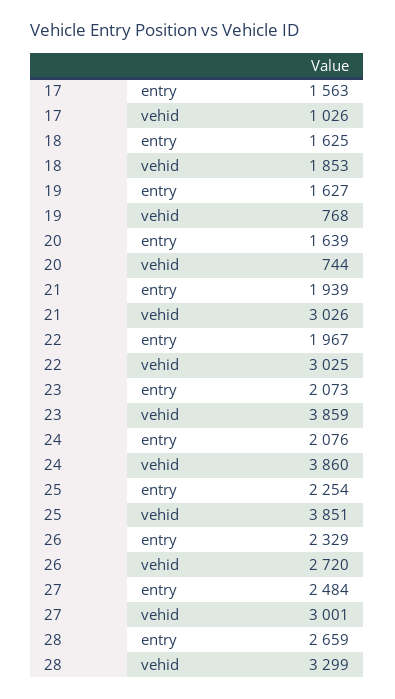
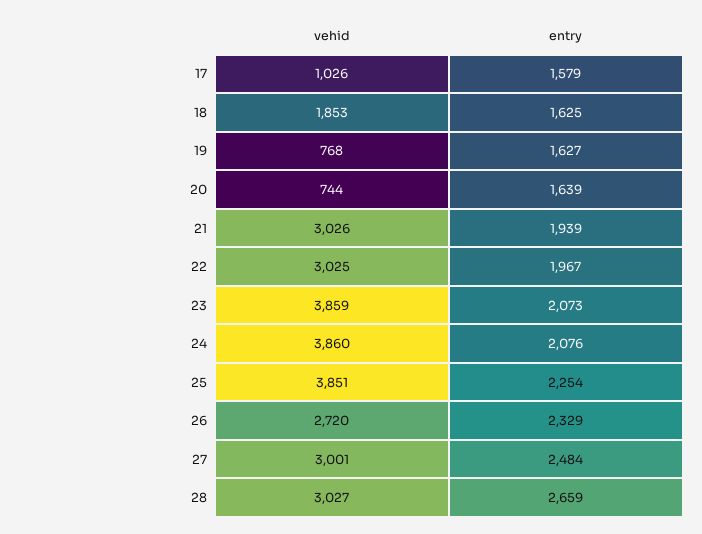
17, entry: 1563 -> 1579
28, vehid: 3299 -> 3027

